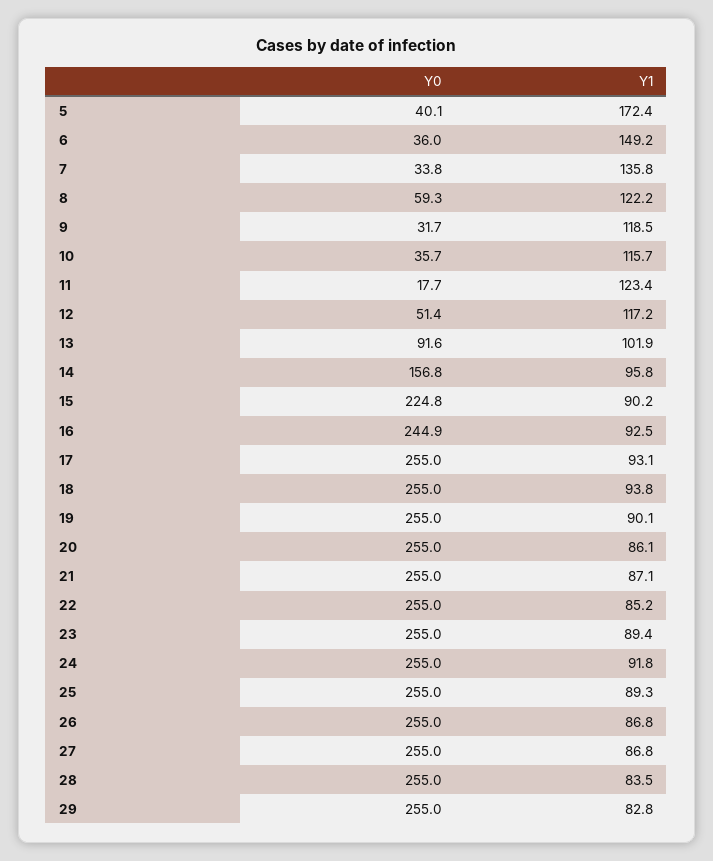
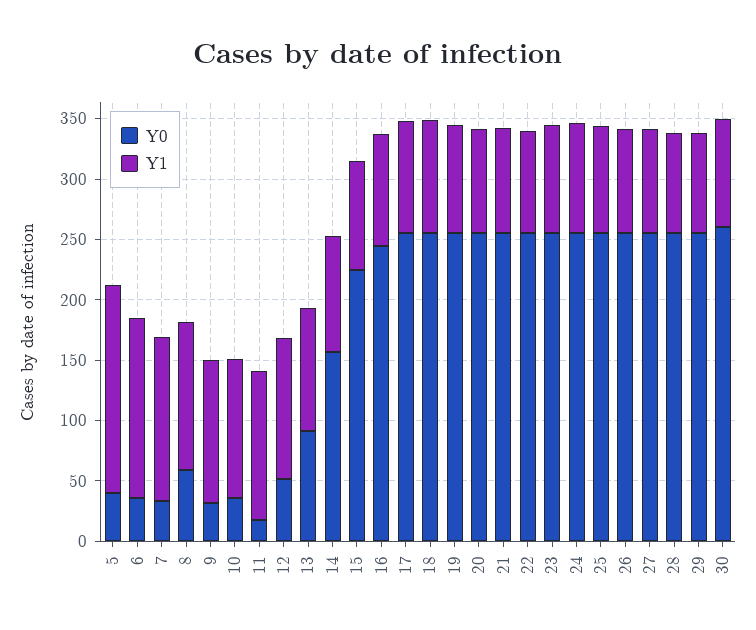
Y0, 30: none -> 260
Y1, 30: none -> 90

